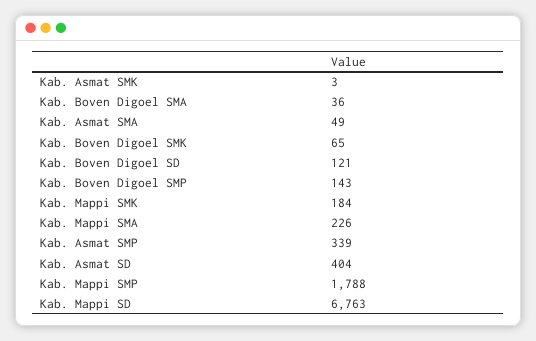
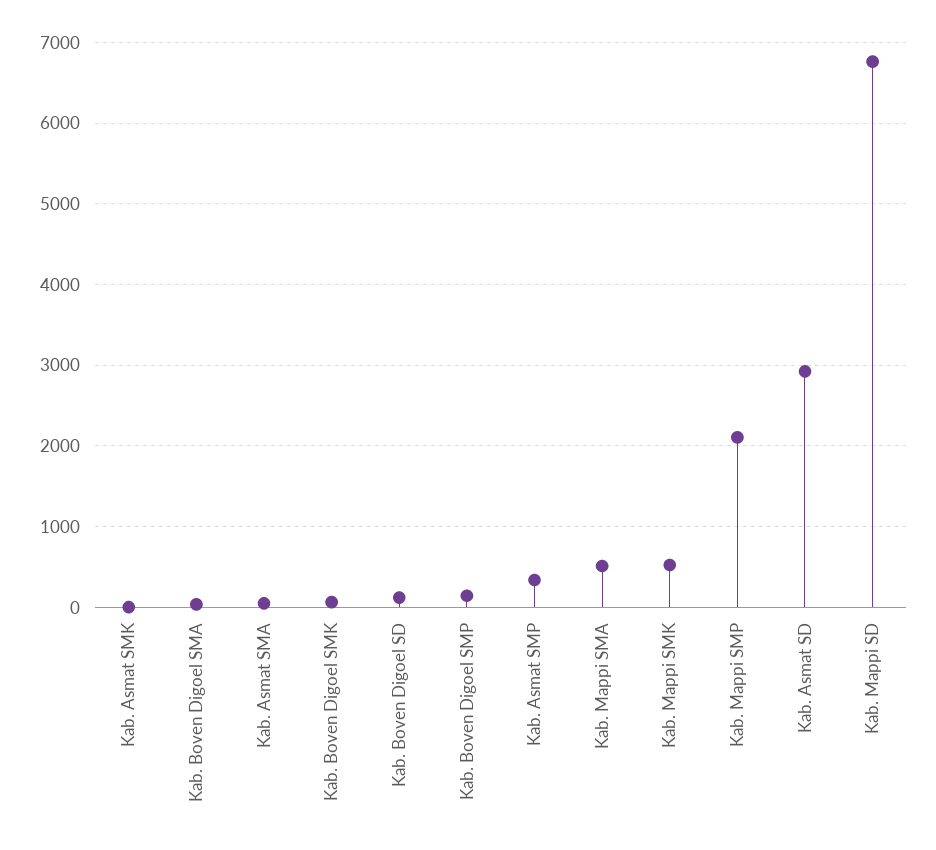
Kab. Mappi SMK: 184 -> 500
Kab. Mappi SMA: 226 -> 500
Kab. Asmat SD: 404 -> 2900
Kab. Mappi SMP: 1788 -> 2100

